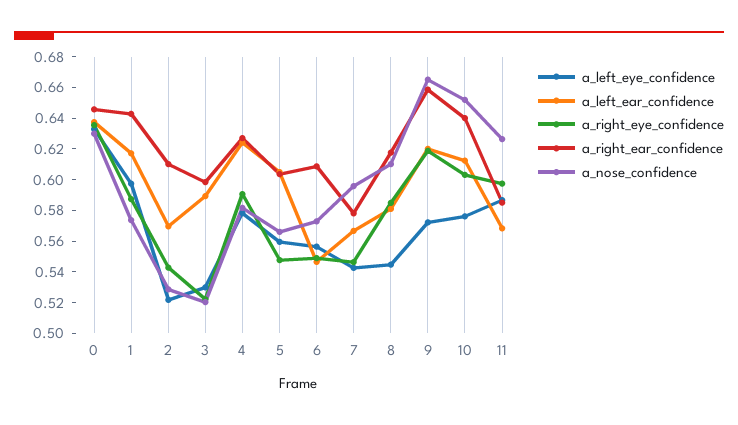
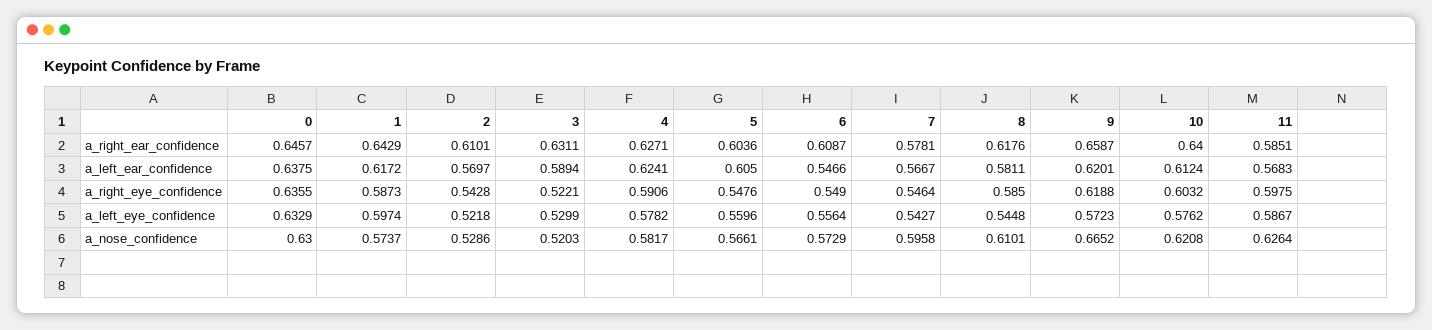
a_right_ear_confidence, 3: 0.6 -> 0.6311
a_nose_confidence, 10: 0.65 -> 0.6208

